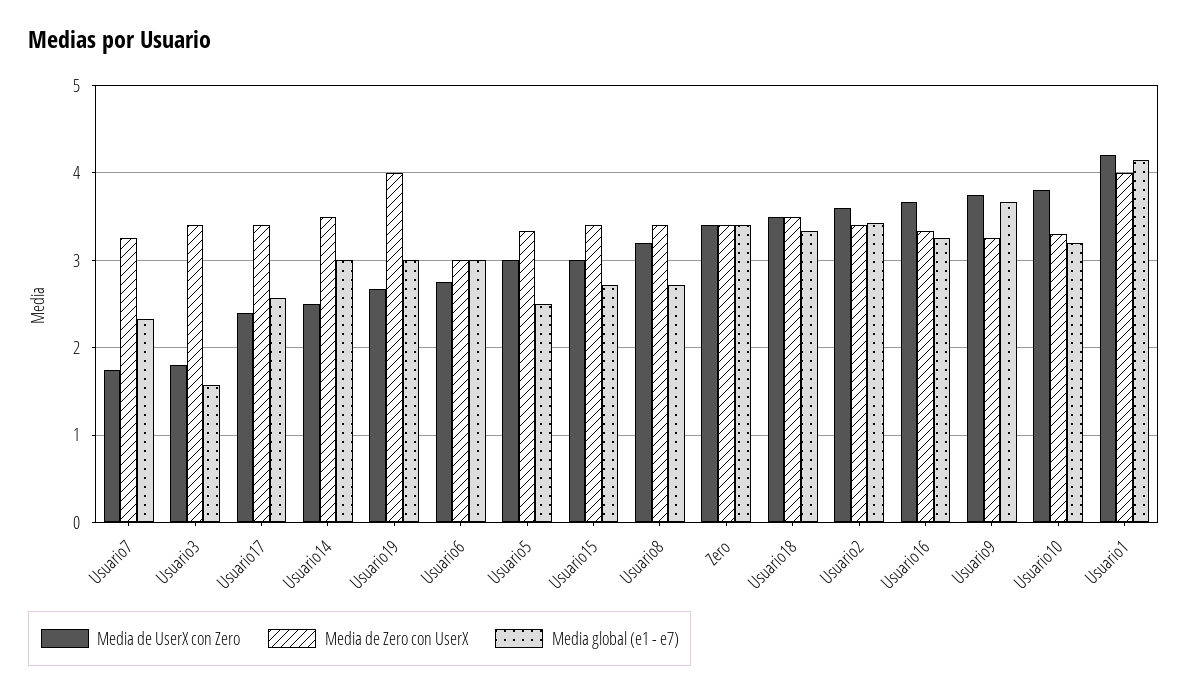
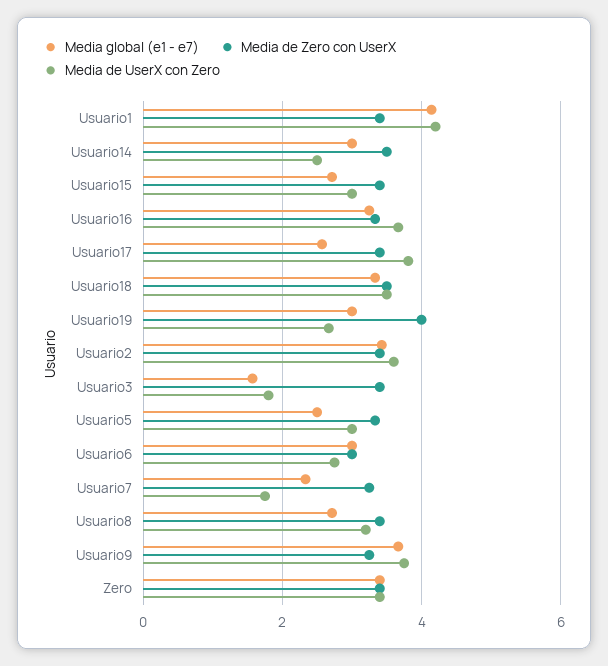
Media de UserX con Zero, Usuario17: 2.4 -> 3.8
Media de UserX con Zero, Usuario10: 3.8 -> none
Media de Zero con UserX, Usuario10: 3.3 -> none
Media global (e1 - e7), Usuario10: 3.2 -> none
Media de Zero con UserX, Usuario1: 4 -> 3.4

